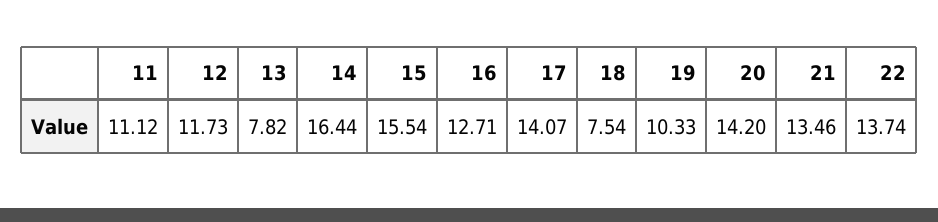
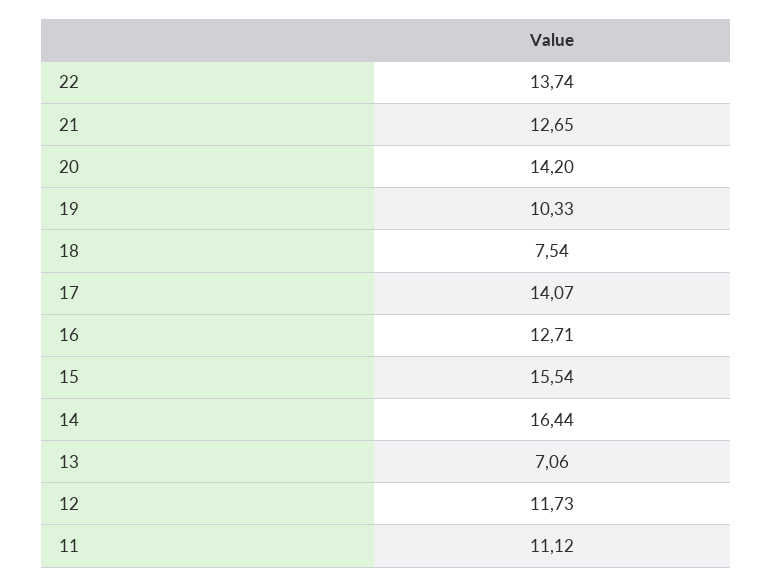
13: 7.82 -> 7.06
21: 13.46 -> 12.65

